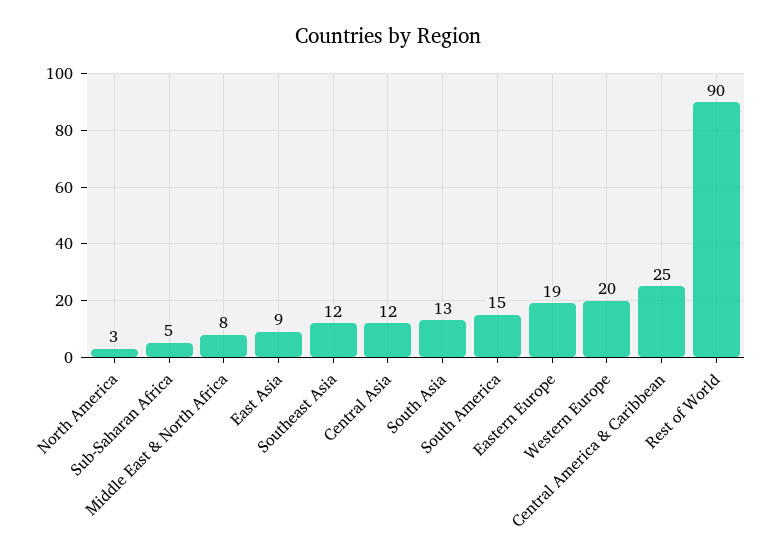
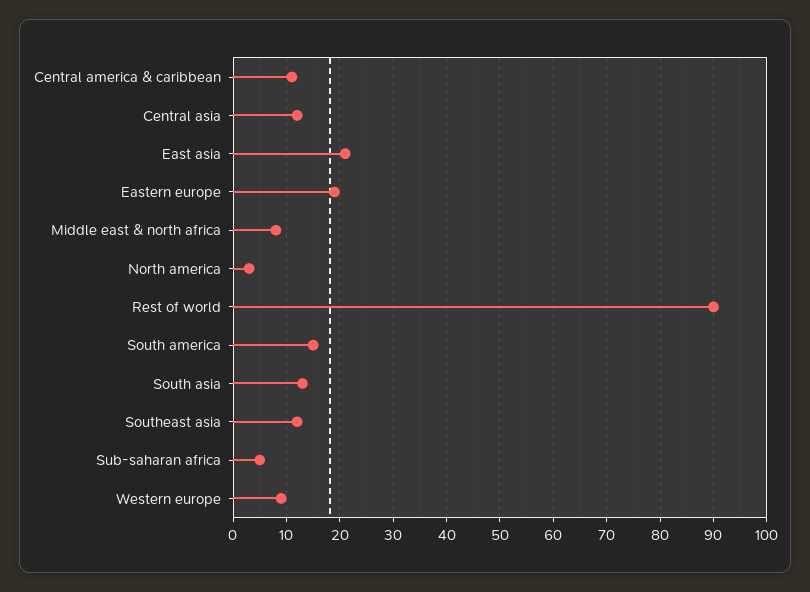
East Asia: 9 -> 20
Western Europe: 20 -> 10
Central America & Caribbean: 25 -> 10

